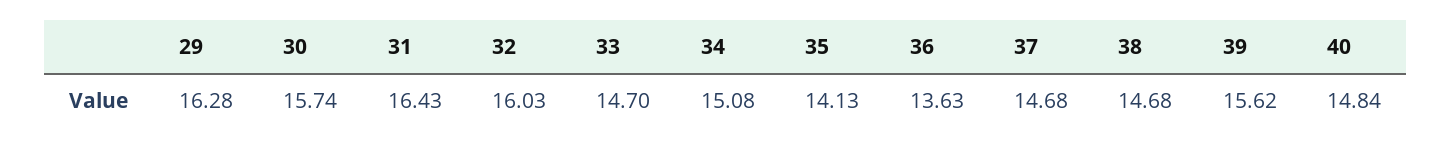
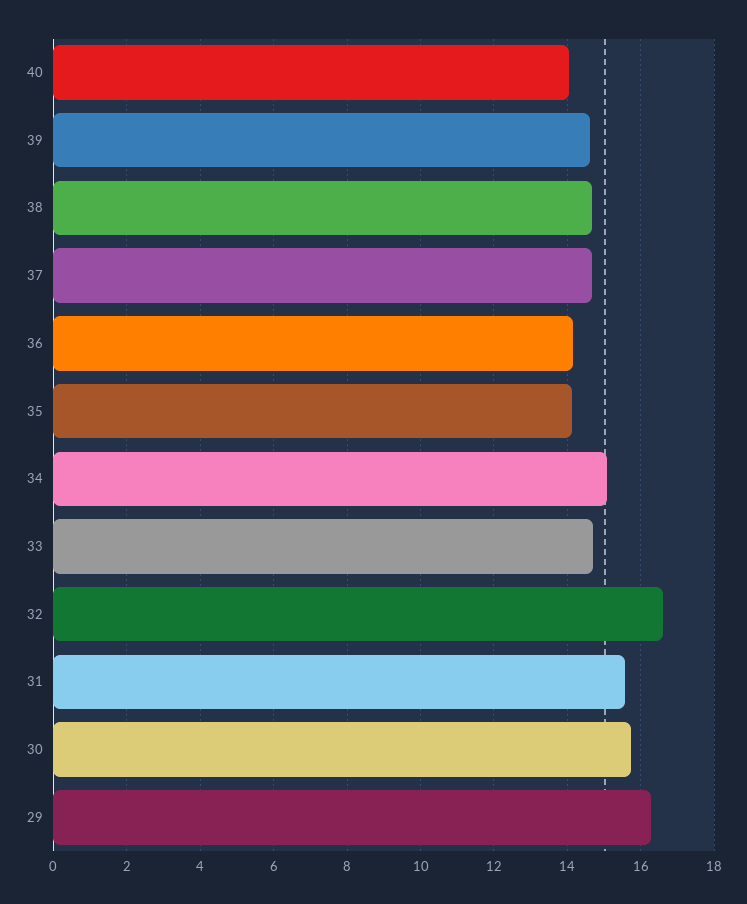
31: 16.43 -> 15.6
32: 16.03 -> 16.6
36: 13.63 -> 14.2
39: 15.62 -> 14.6
40: 14.84 -> 14

